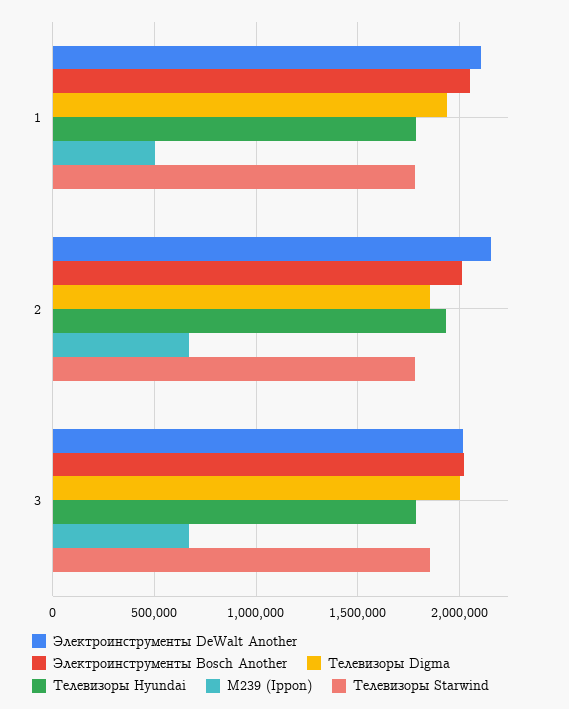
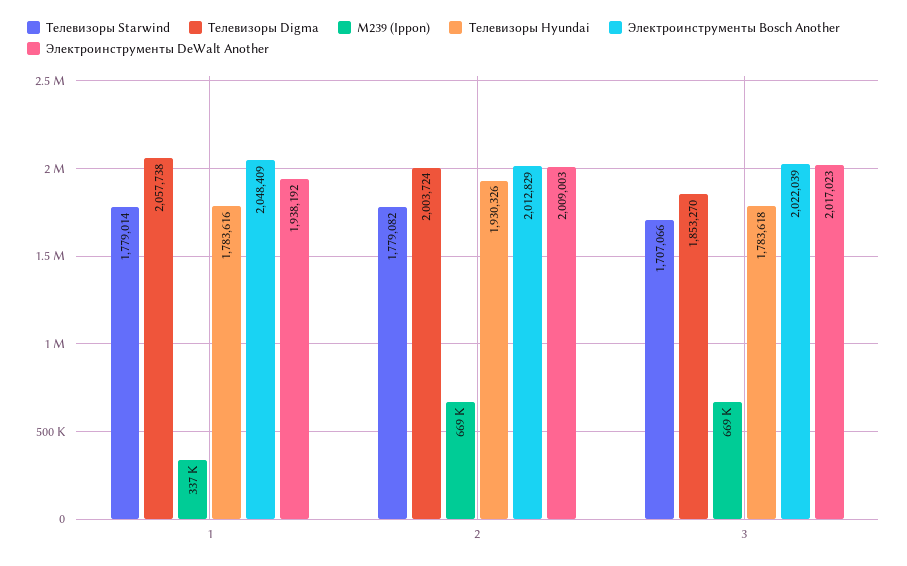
Электроинструменты DeWalt Another, 1: 2100000 -> 1938192
Телевизоры Digma, 1: 1950000 -> 2057738
М239 (Ippon), 1: 500000 -> 337000
Электроинструменты DeWalt Another, 2: 2150000 -> 2009003
Телевизоры Digma, 2: 1850000 -> 2003724
Телевизоры Digma, 3: 2000000 -> 1853270
Телевизоры Starwind, 3: 1850000 -> 1707066

